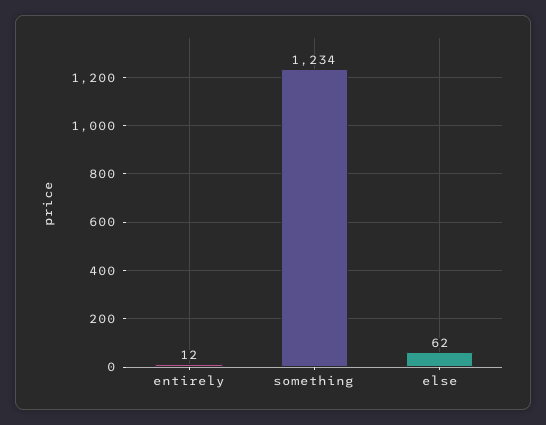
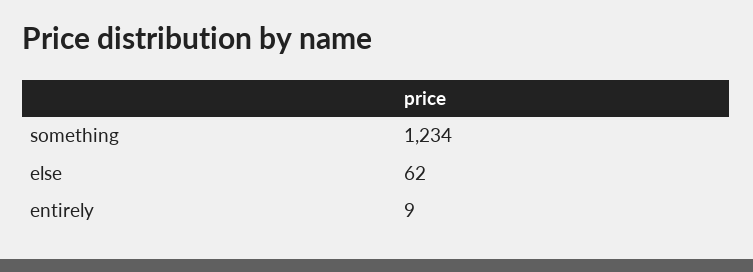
entirely: 12 -> 9

